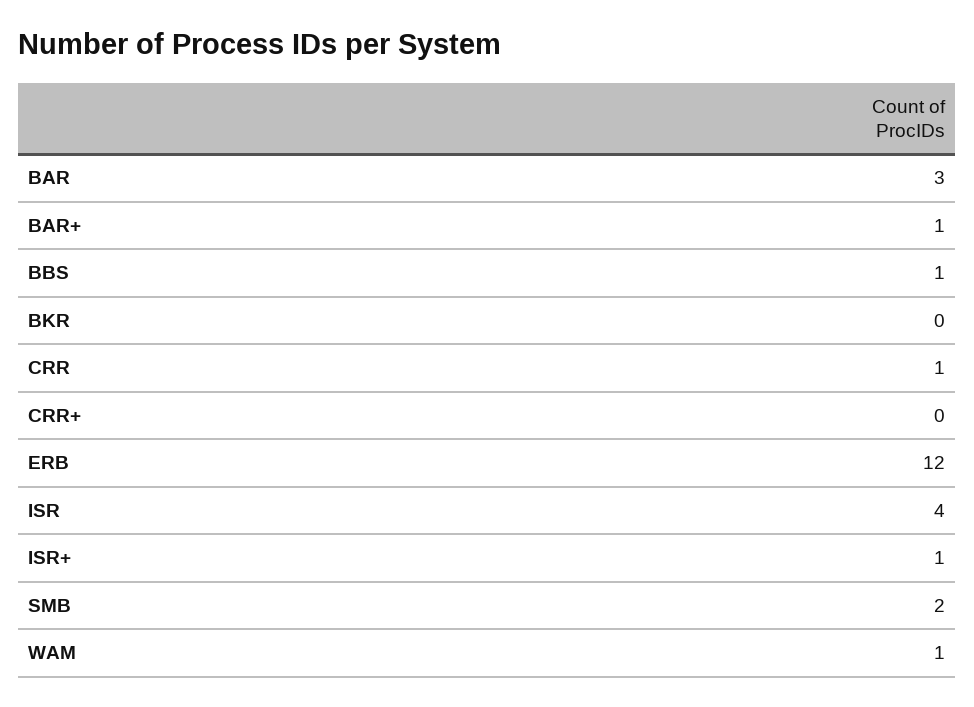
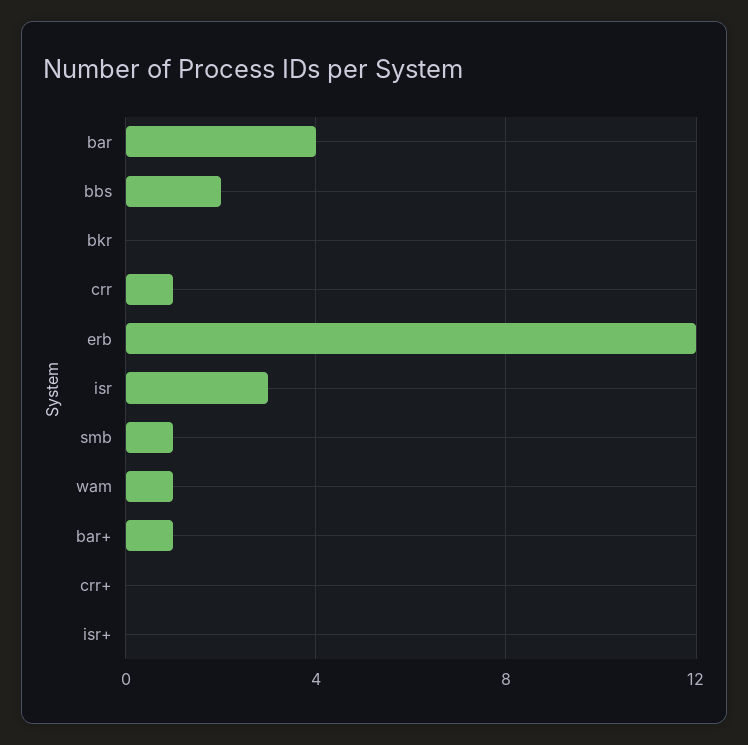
BAR: 3 -> 4
BBS: 1 -> 2
ISR: 4 -> 3
ISR+: 1 -> 0
SMB: 2 -> 1

